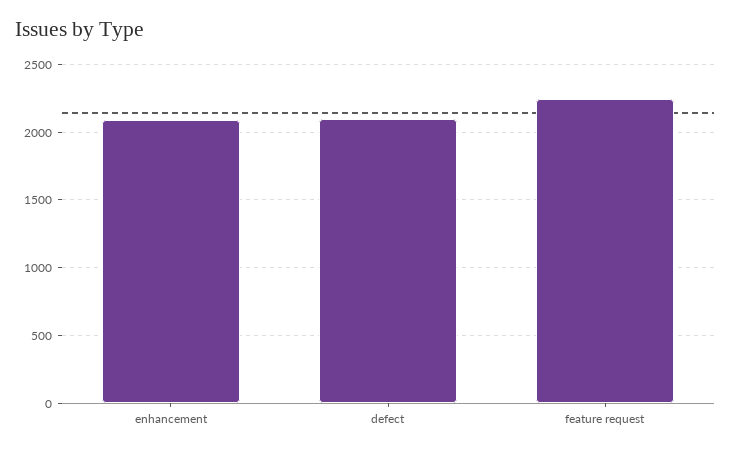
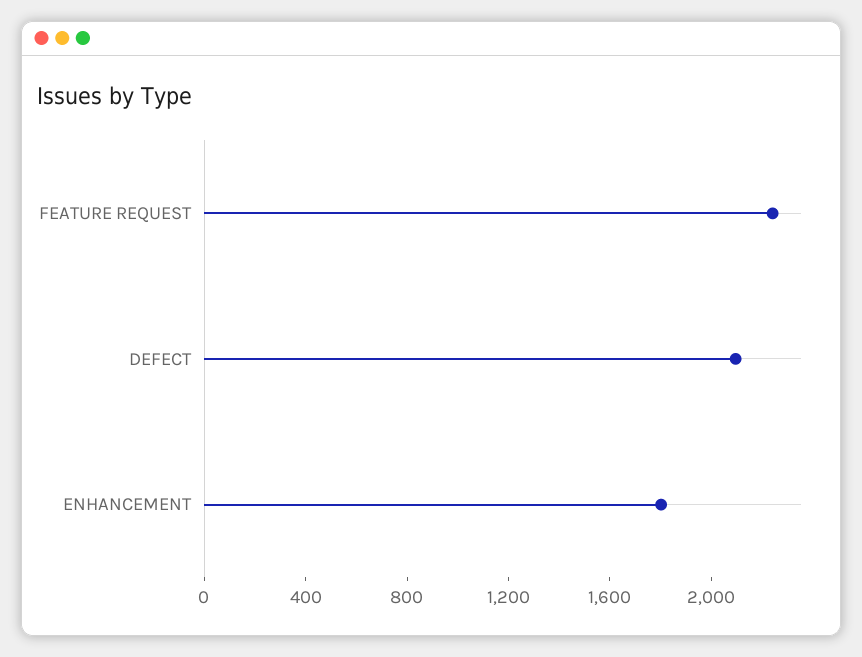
enhancement: 2100 -> 1800

